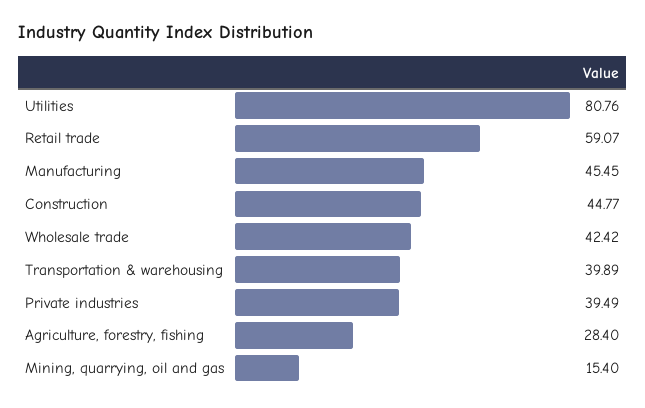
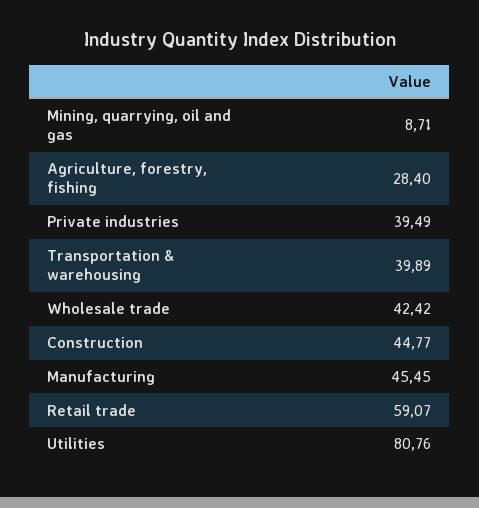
Mining, quarrying, oil and gas: 15.4 -> 8.71

